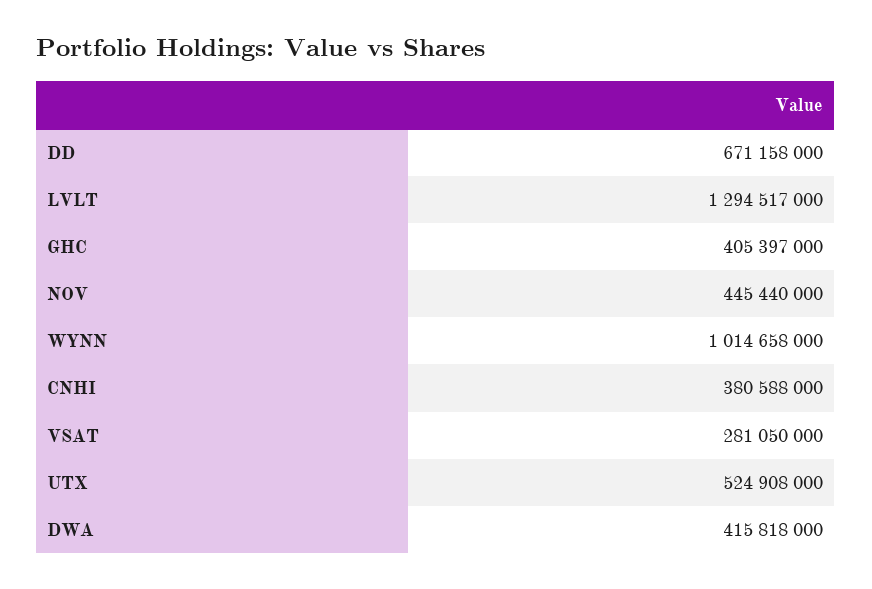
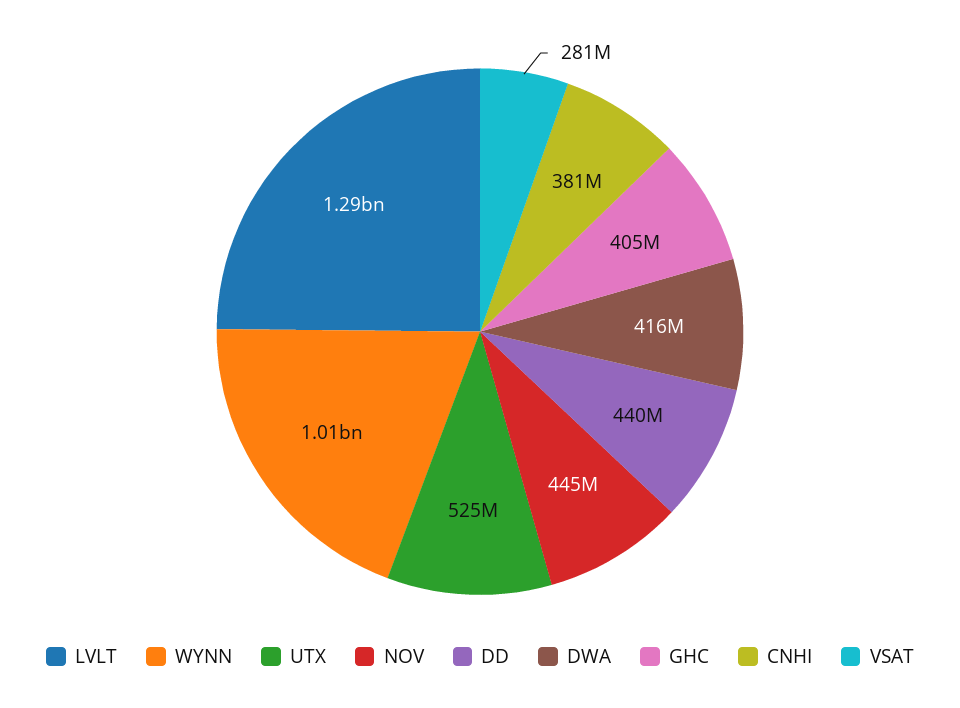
DD: 671158000 -> 440000000

